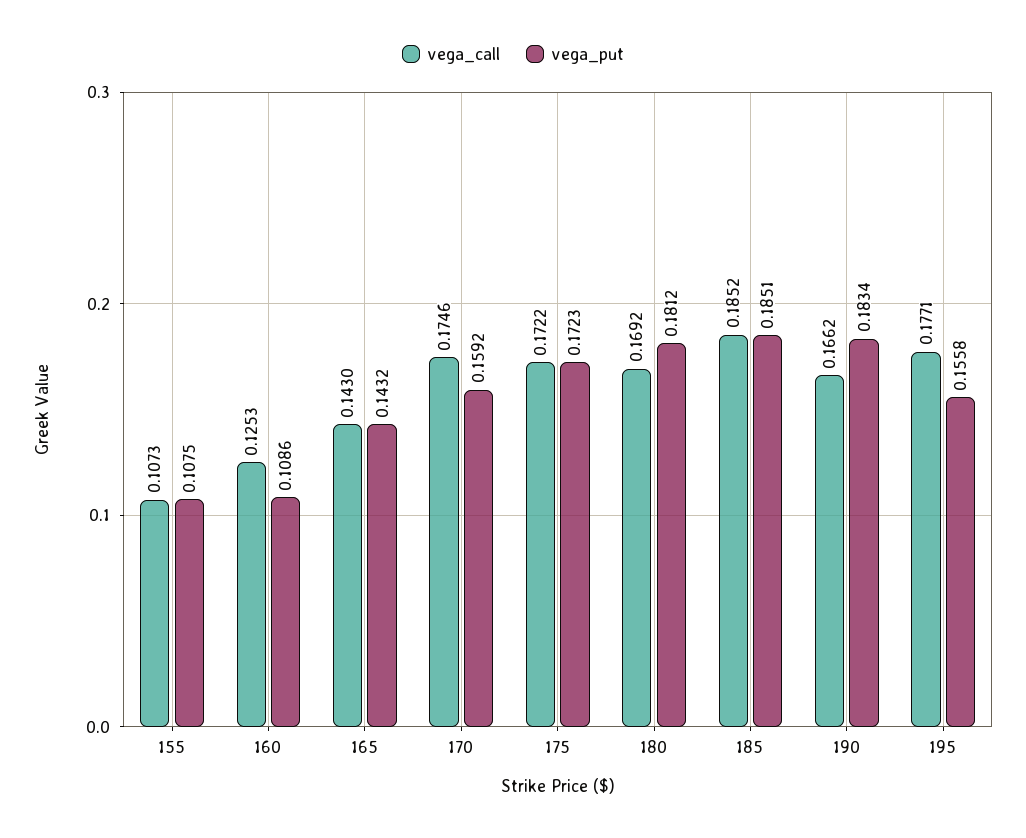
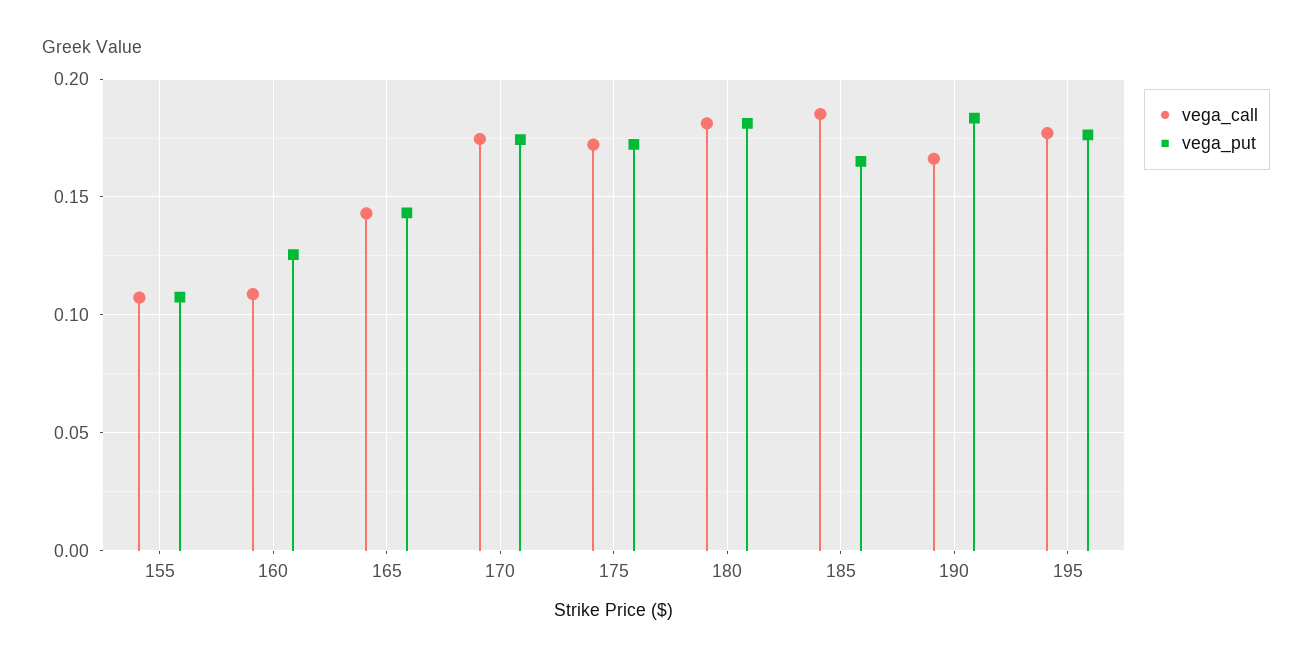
vega_call, 160: 0.1253 -> 0.11
vega_put, 160: 0.1086 -> 0.125
vega_put, 170: 0.1592 -> 0.175
vega_call, 180: 0.1692 -> 0.18
vega_put, 185: 0.1851 -> 0.165
vega_put, 195: 0.1558 -> 0.175

